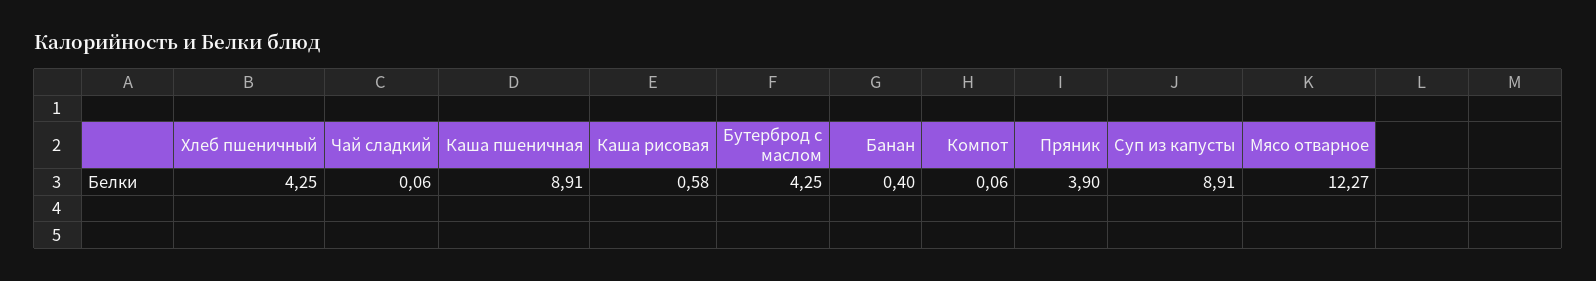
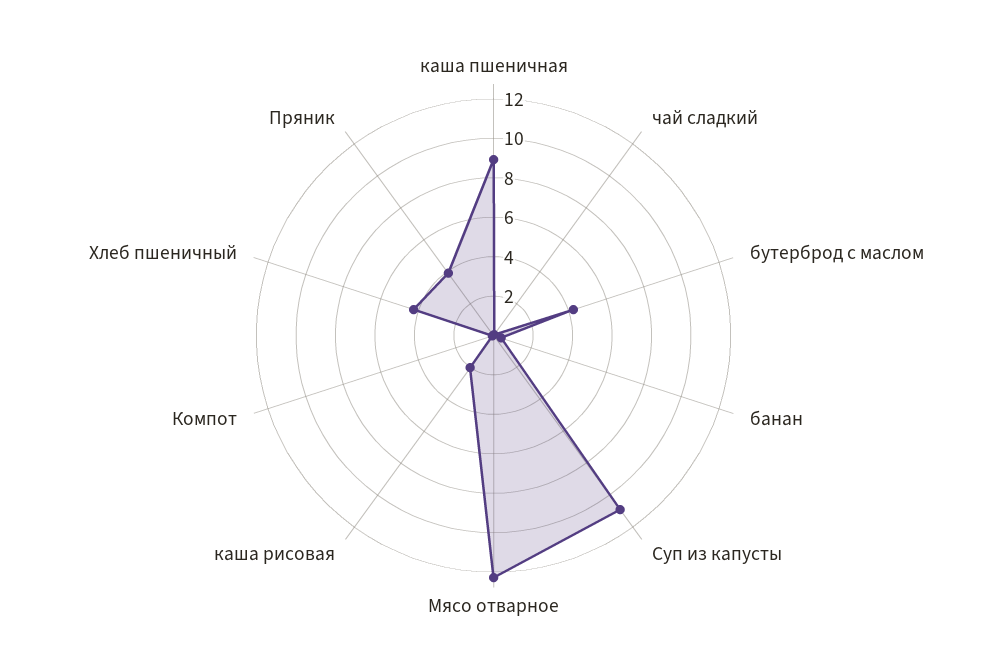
Каша рисовая: 0.58 -> 2
Суп из капусты: 8.91 -> 11

